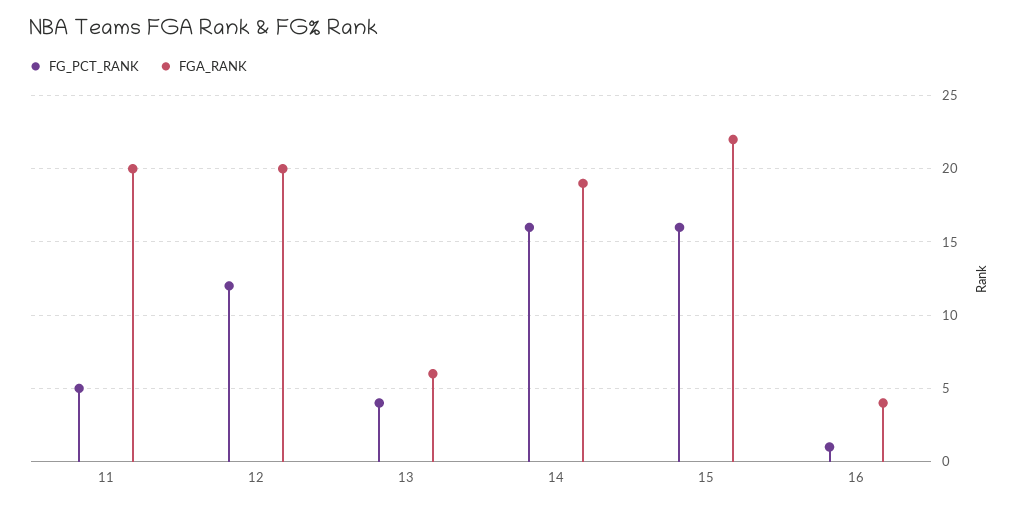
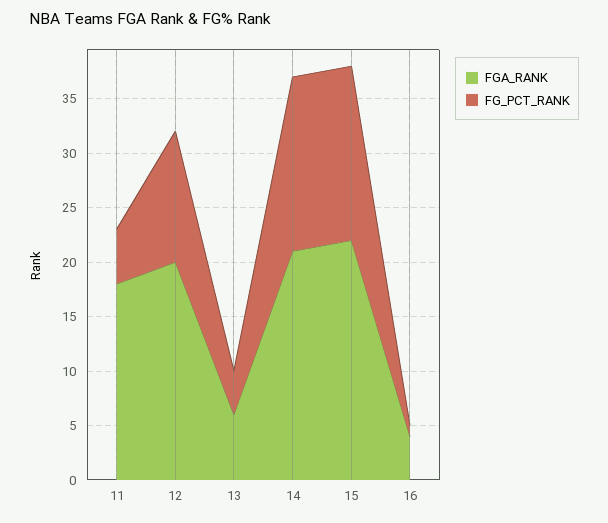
FGA_RANK, 11: 20 -> 18
FGA_RANK, 14: 19 -> 21

